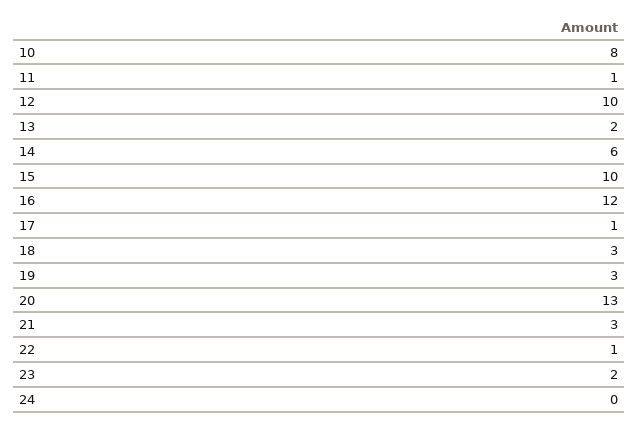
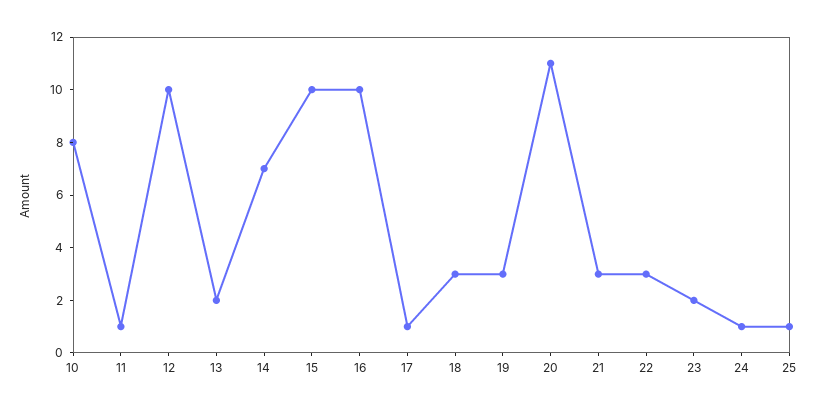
14: 6 -> 7
16: 12 -> 10
20: 13 -> 11
22: 1 -> 3
24: 0 -> 1
25: none -> 1

